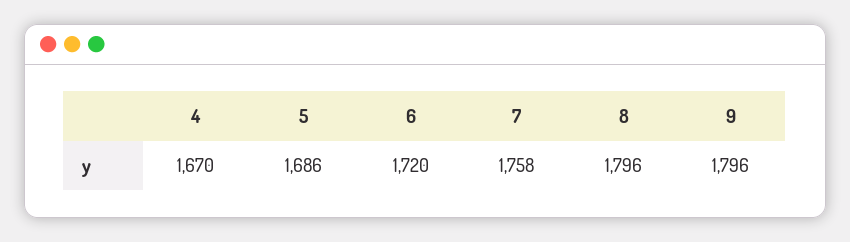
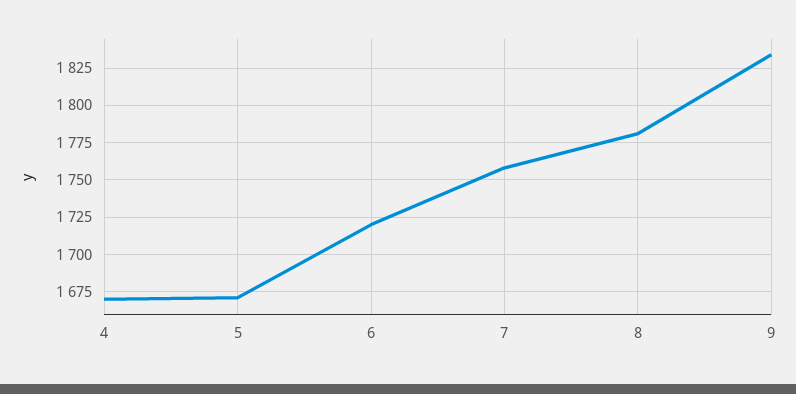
5: 1686 -> 1670
8: 1796 -> 1780
9: 1796 -> 1835

